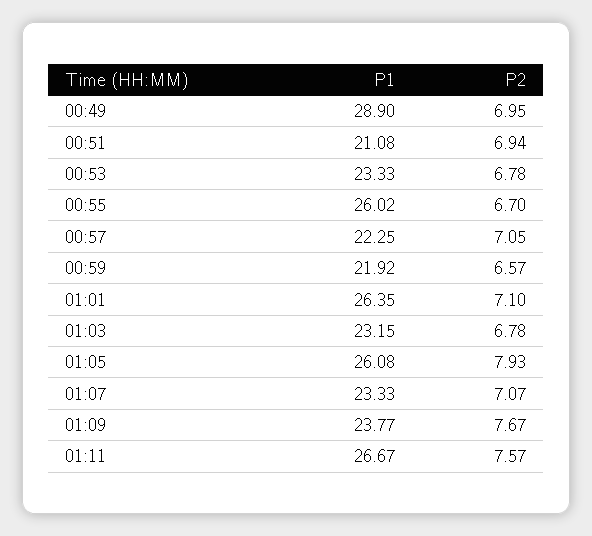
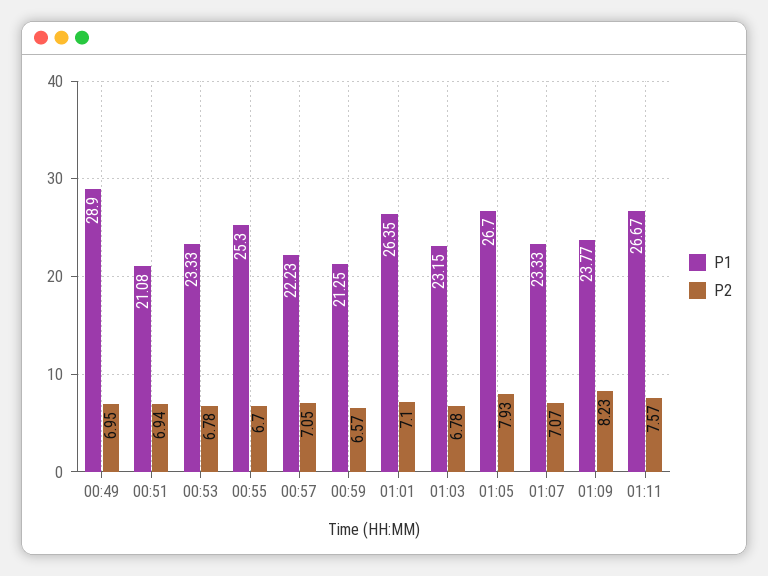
P1, 00:55: 26.02 -> 25.3
P1, 00:57: 22.25 -> 22.23
P1, 00:59: 21.92 -> 21.25
P1, 01:05: 26.08 -> 26.7
P2, 01:09: 7.67 -> 8.23

